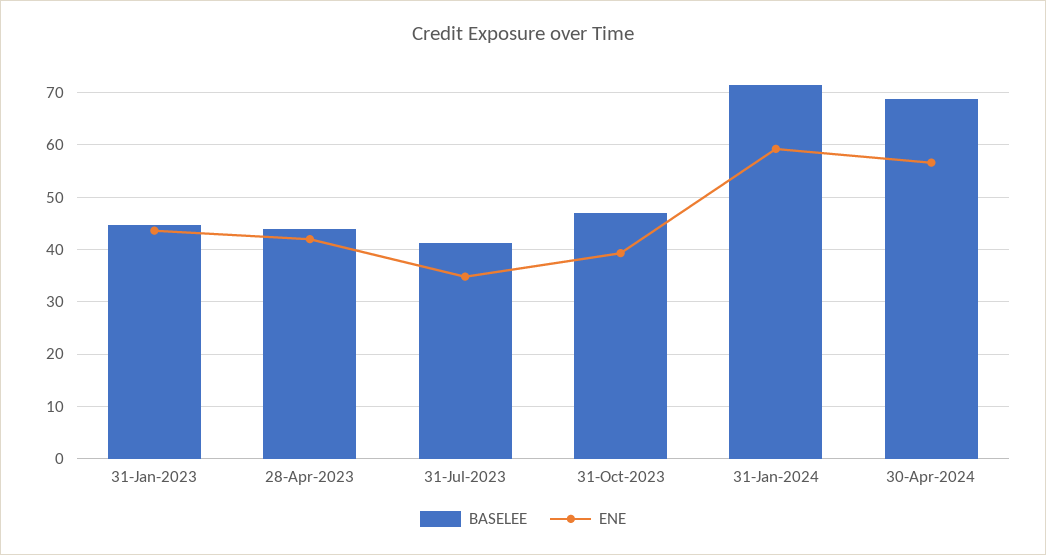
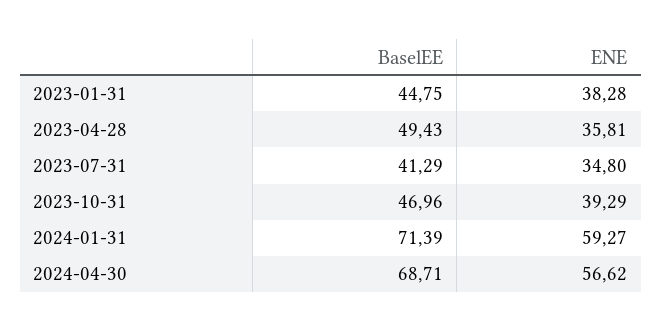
ENE, 31-Jan-2023: 44 -> 38.28
BASELEE, 28-Apr-2023: 44 -> 49.43
ENE, 28-Apr-2023: 42 -> 35.81

